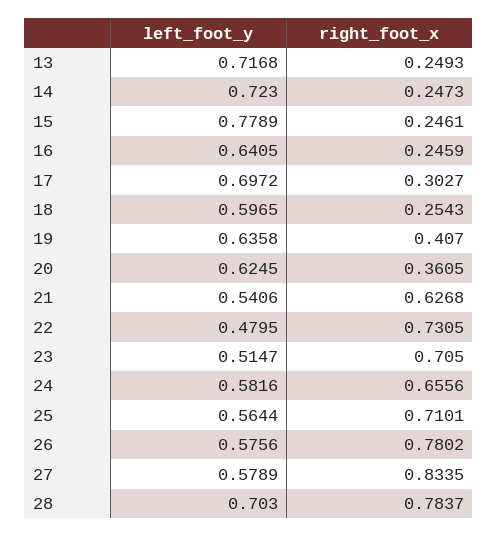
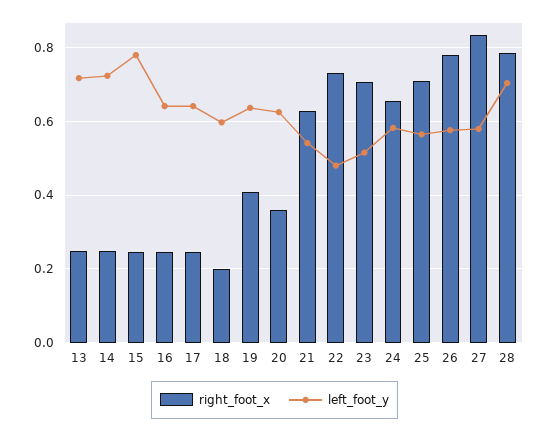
left_foot_y, 17: 0.6972 -> 0.64
right_foot_x, 17: 0.3027 -> 0.24
right_foot_x, 18: 0.2543 -> 0.2

